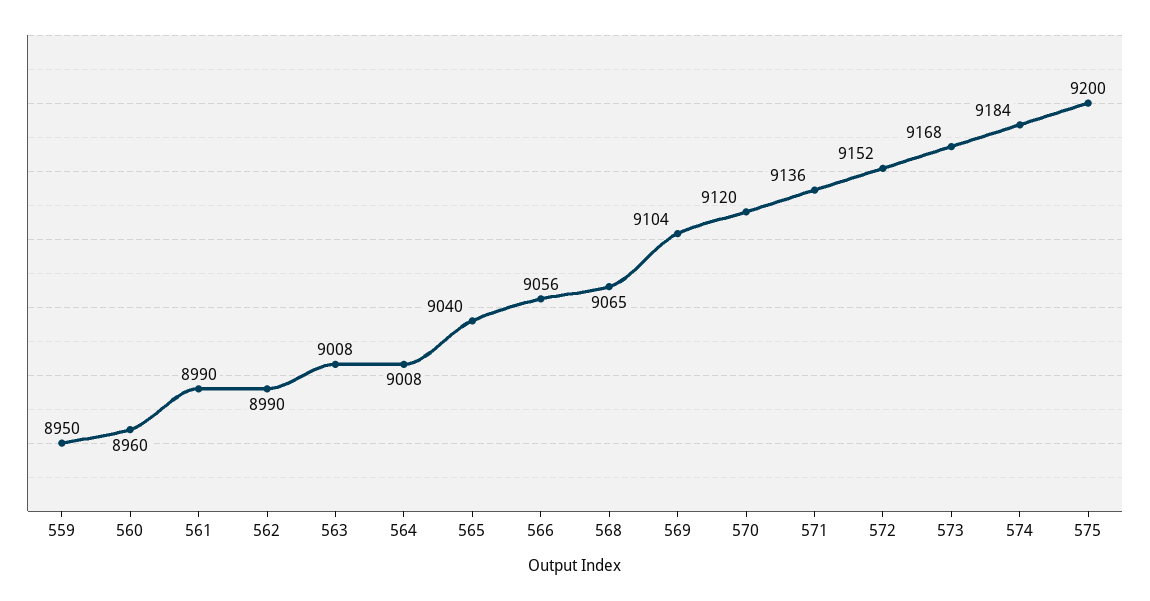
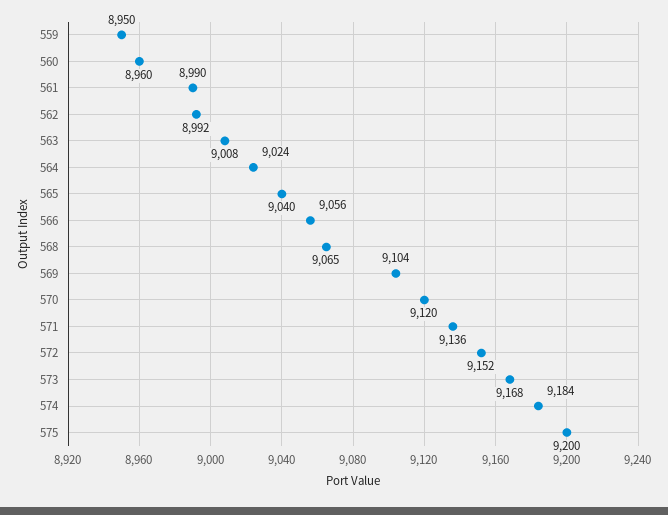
562: 8990 -> 8992
564: 9008 -> 9024

